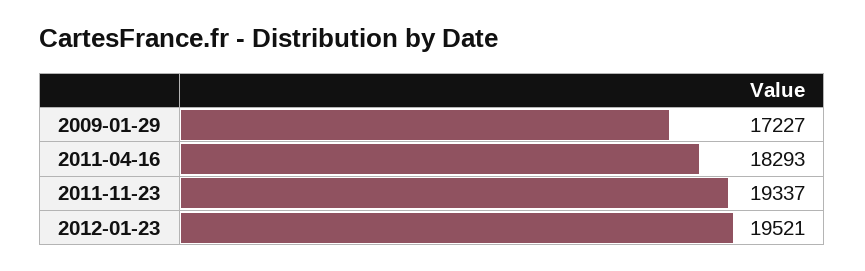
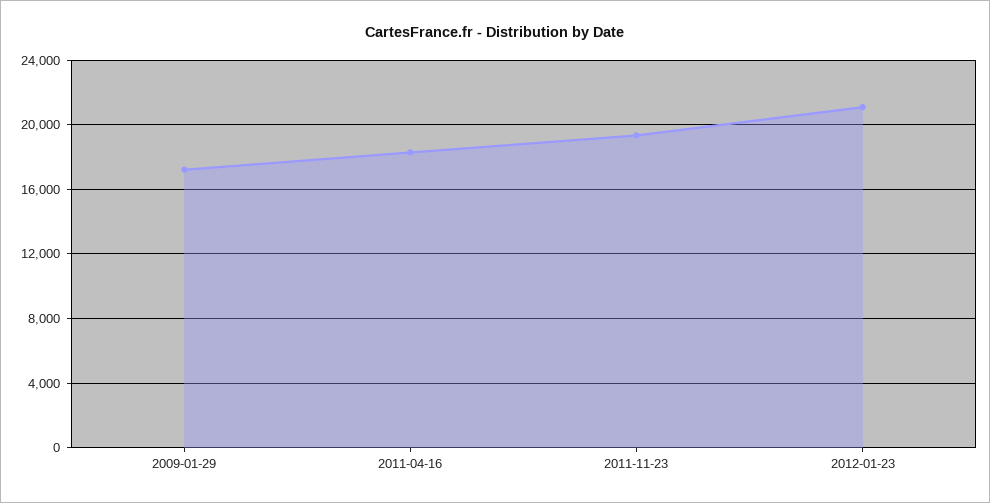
2012-01-23: 19521 -> 21000

